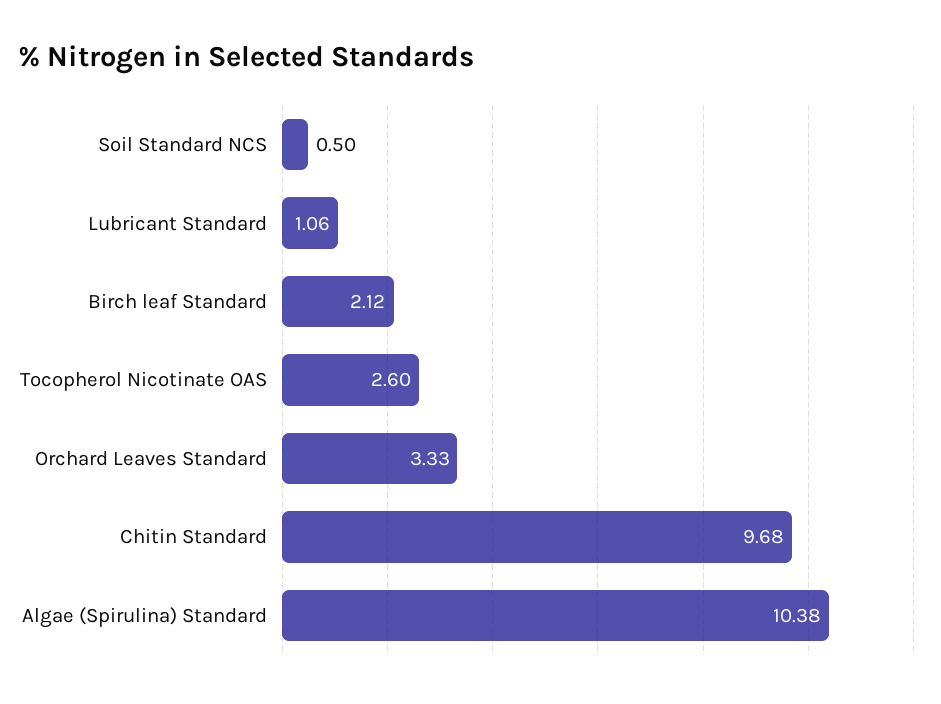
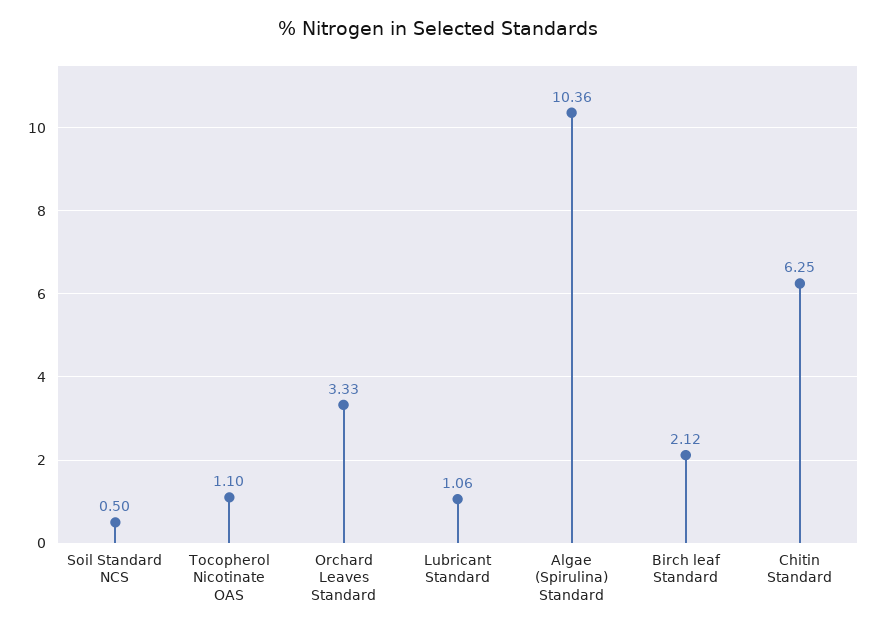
Tocopherol Nicotinate OAS: 2.6 -> 1.1
Chitin Standard: 9.68 -> 6.25
Algae (Spirulina) Standard: 10.38 -> 10.36

